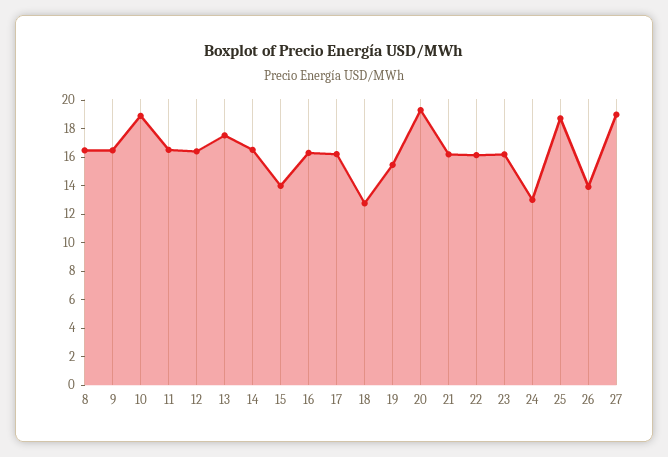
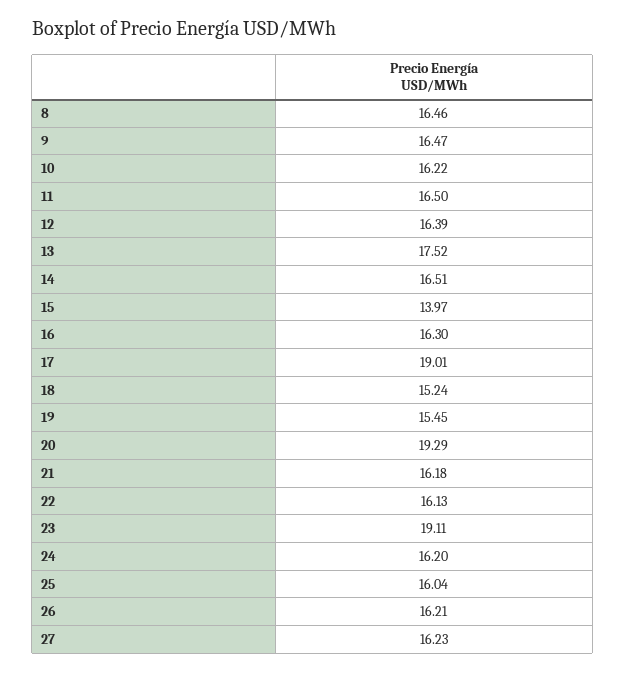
10: 19 -> 16.22
17: 16 -> 19.01
18: 13 -> 15.24
23: 16 -> 19.11
24: 13 -> 16.2
25: 19 -> 16.04
26: 14 -> 16.21
27: 19 -> 16.23

